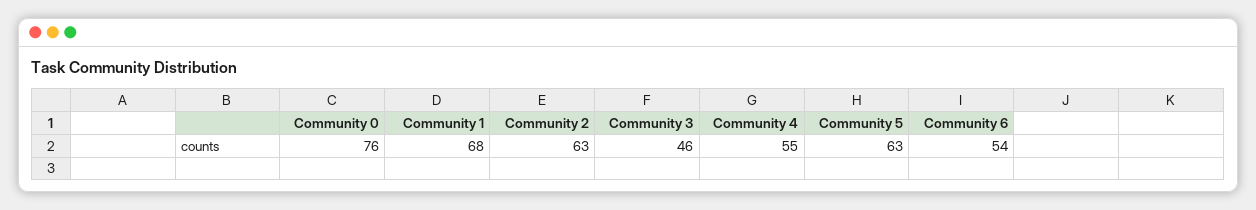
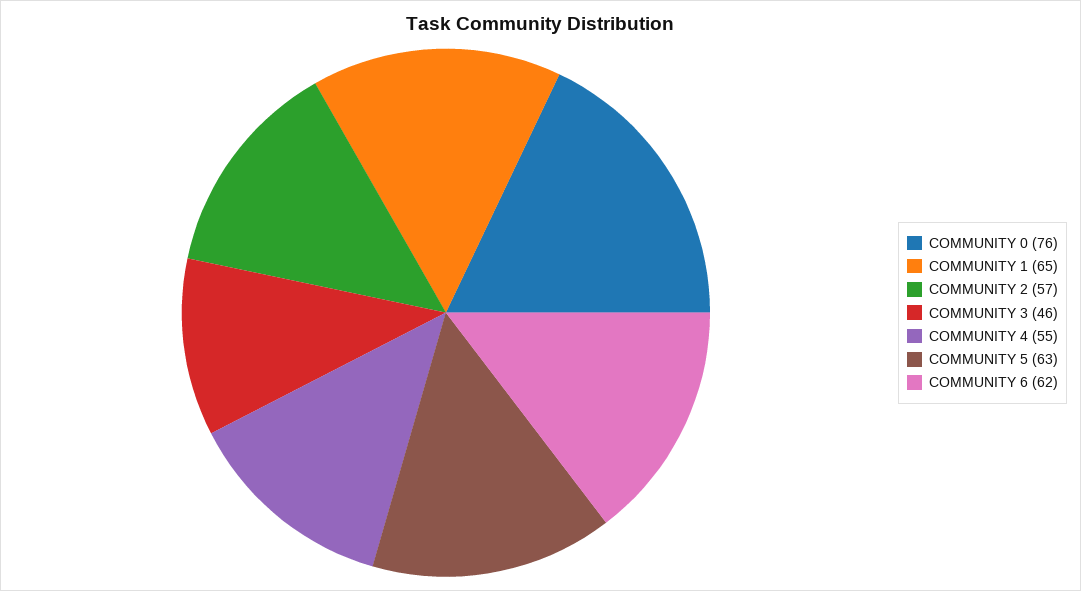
Community 1: 68 -> 65
Community 2: 63 -> 57
Community 6: 54 -> 62

